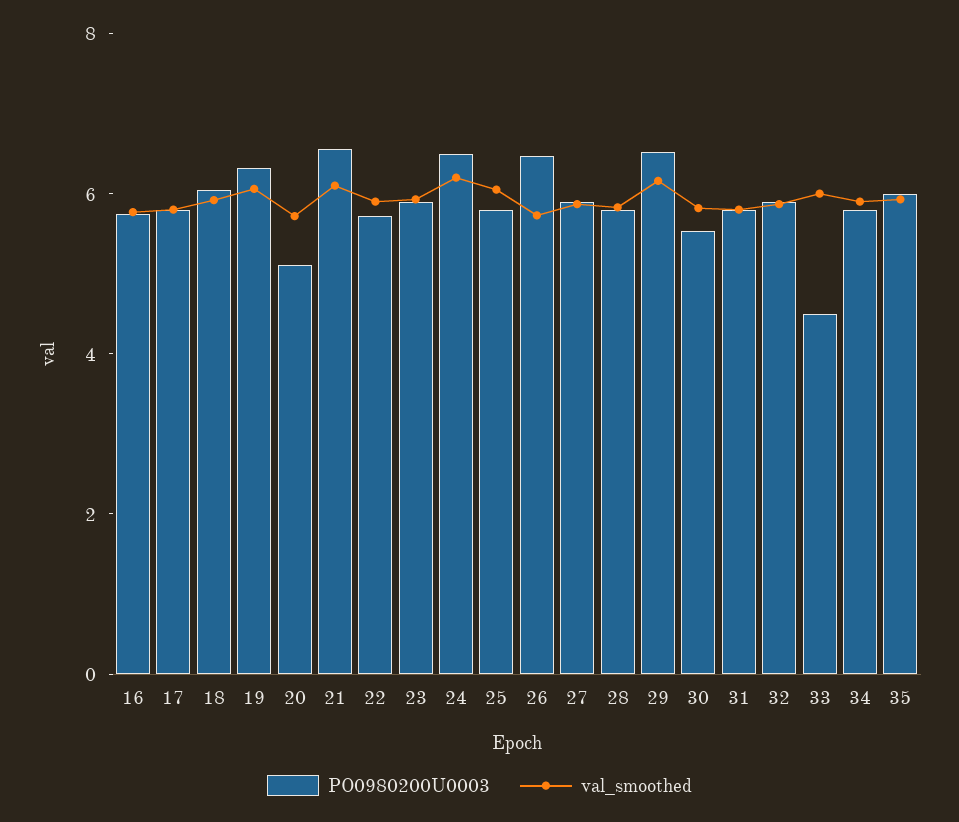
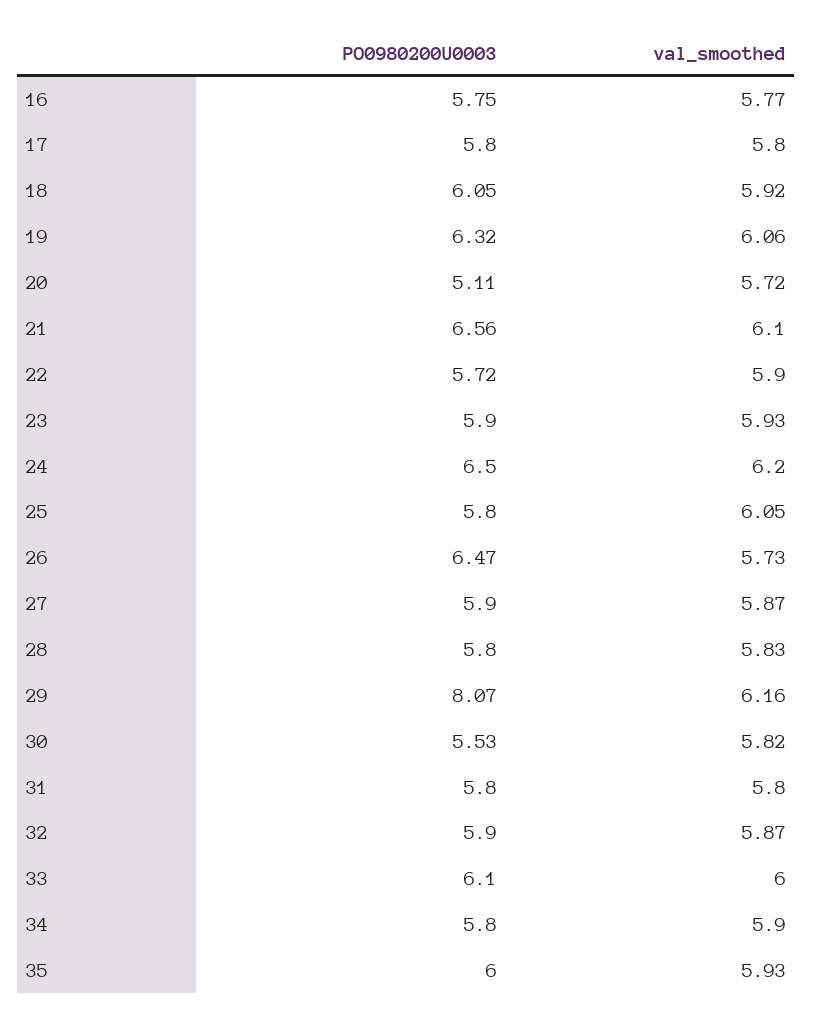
PO0980200U0003, 29: 6.5 -> 8.07
PO0980200U0003, 33: 4.5 -> 6.1

